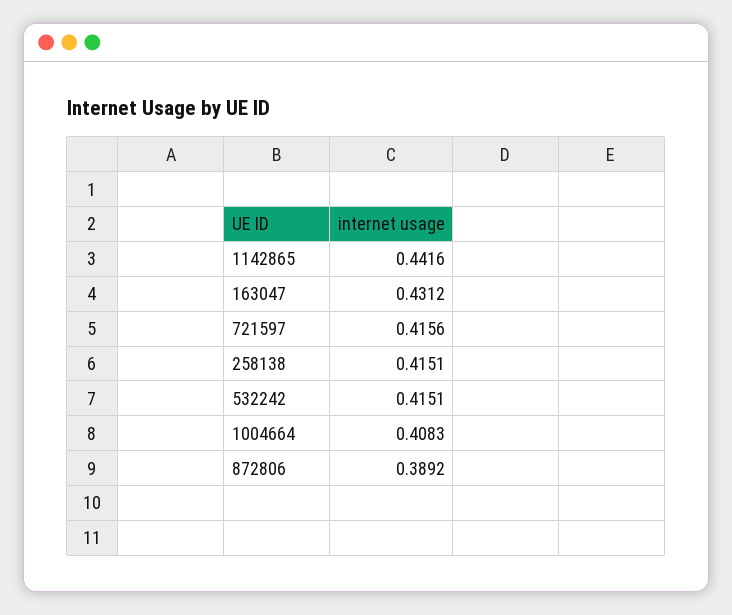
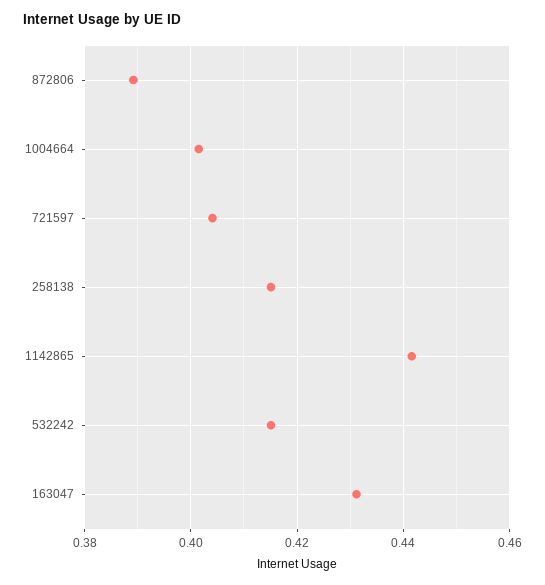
721597: 0.4156 -> 0.404
1004664: 0.4083 -> 0.402

